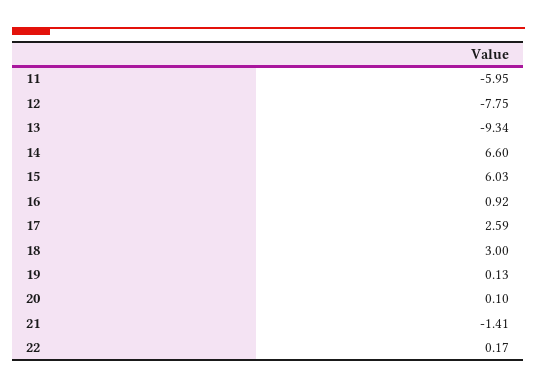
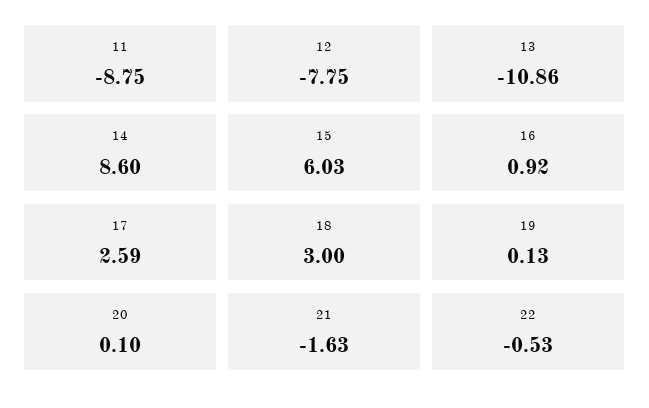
11: -5.95 -> -8.75
13: -9.34 -> -10.86
14: 6.6 -> 8.6
21: -1.41 -> -1.63
22: 0.17 -> -0.53

